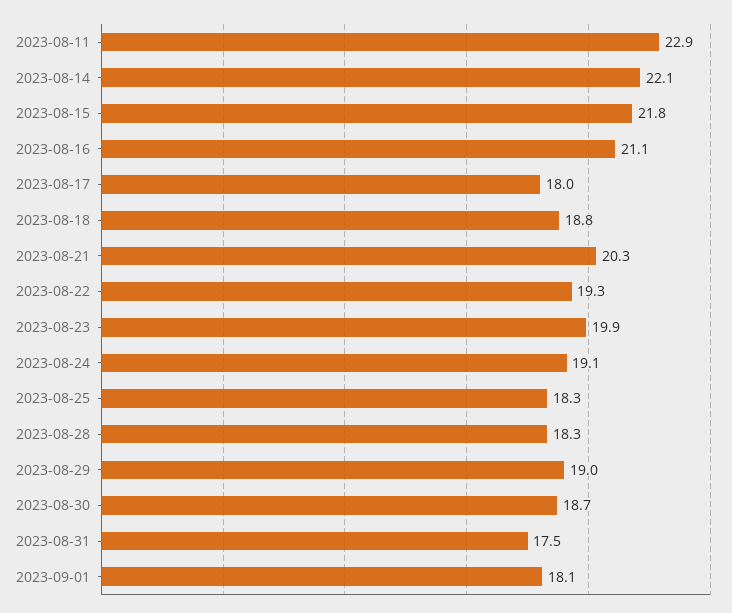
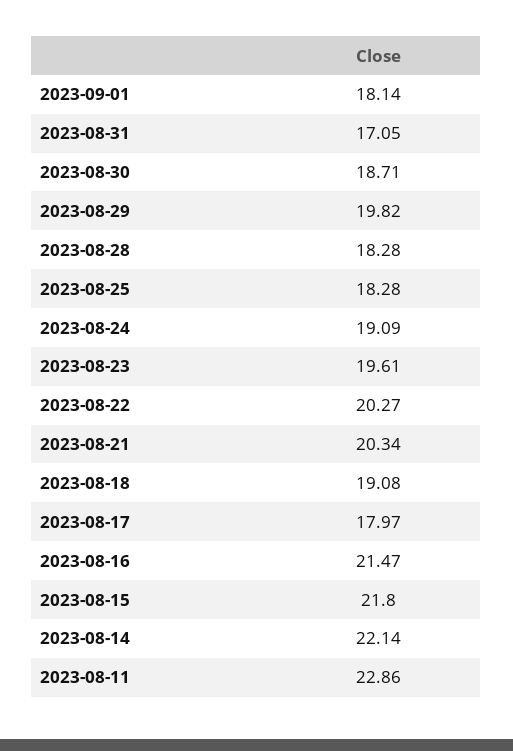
2023-08-16: 21.1 -> 21.47
2023-08-18: 18.8 -> 19.08
2023-08-22: 19.3 -> 20.27
2023-08-23: 19.9 -> 19.61
2023-08-29: 19 -> 19.82
2023-08-31: 17.5 -> 17.05

